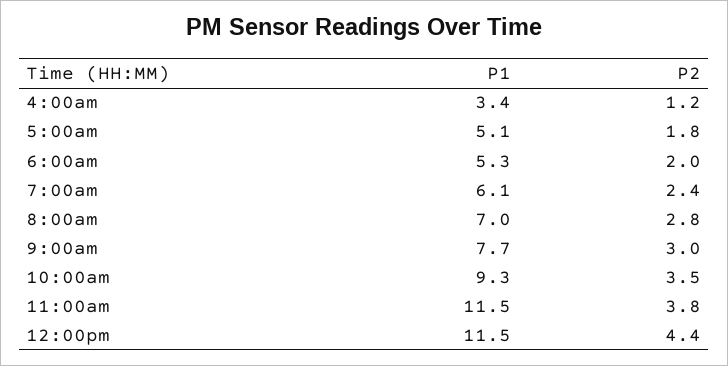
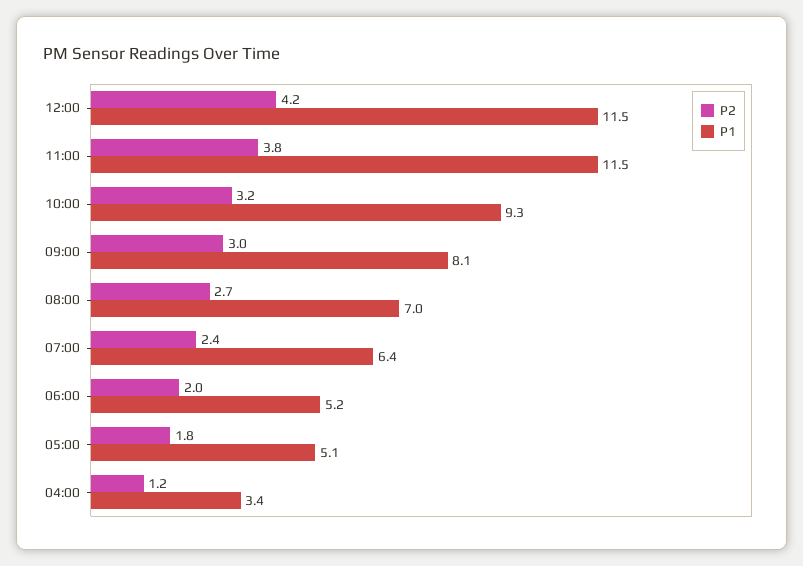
P1, 6:00am: 5.3 -> 5.2
P1, 7:00am: 6.1 -> 6.4
P2, 8:00am: 2.8 -> 2.7
P1, 9:00am: 7.7 -> 8.1
P2, 10:00am: 3.5 -> 3.2
P2, 12:00pm: 4.4 -> 4.2

